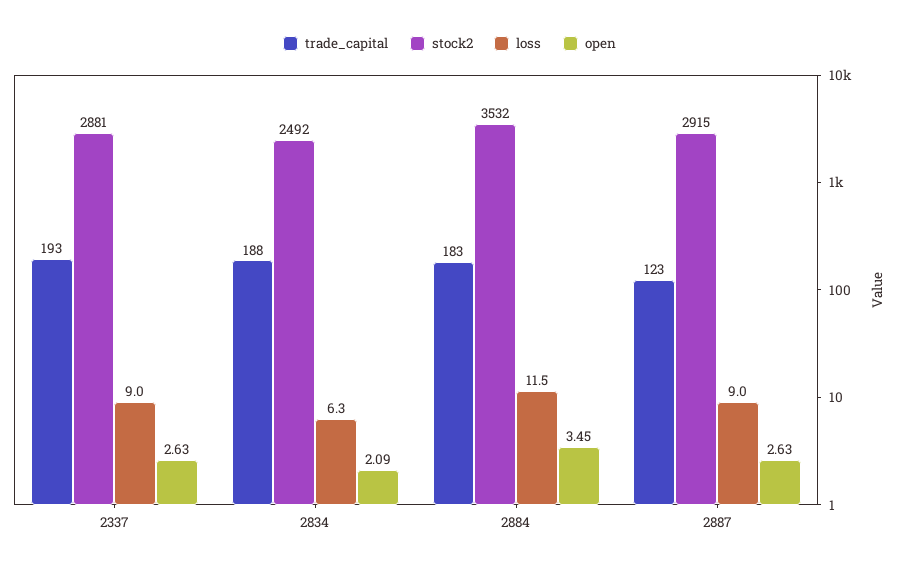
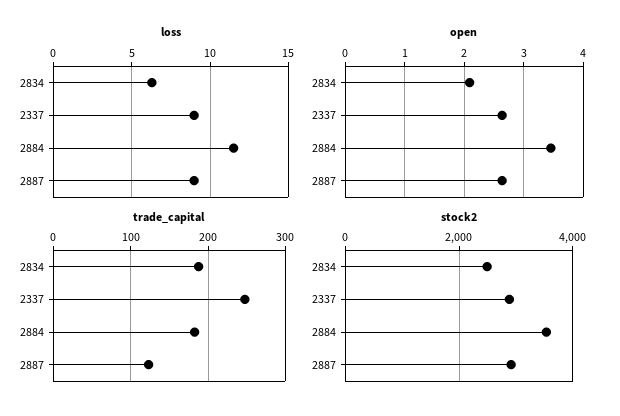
trade_capital, 2337: 193 -> 250

